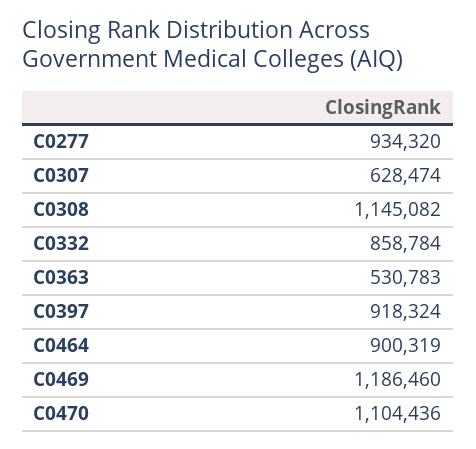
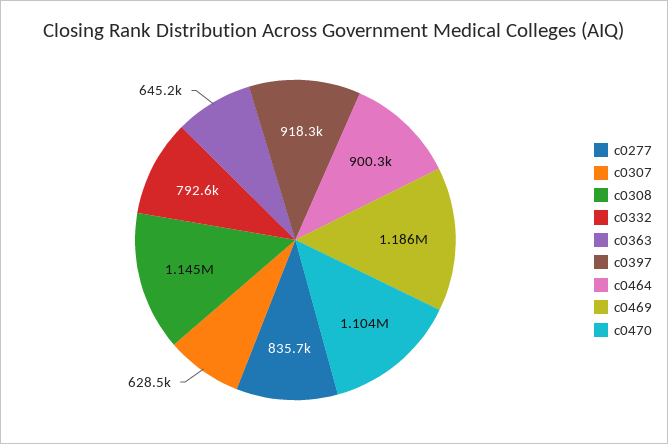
C0277: 934320 -> 835700
C0332: 858784 -> 792600
C0363: 530783 -> 645200

